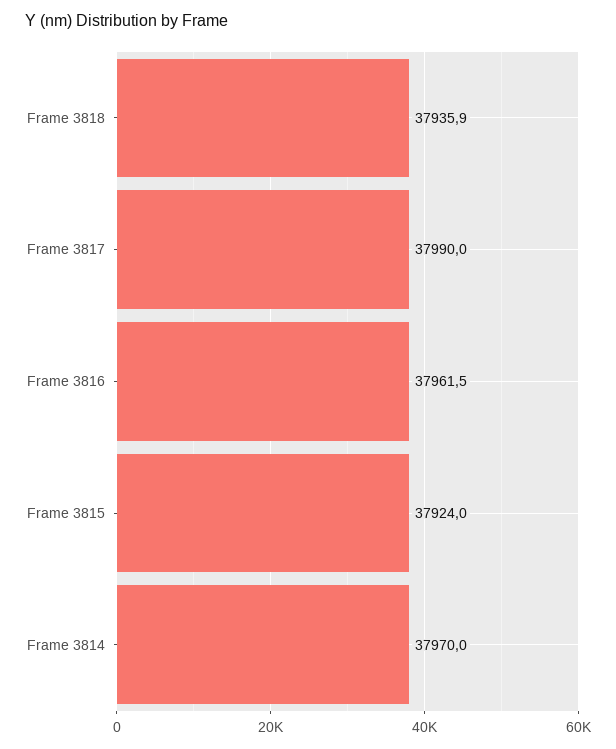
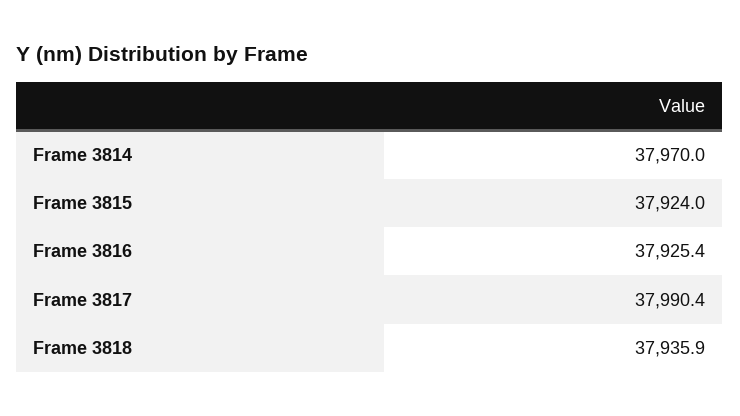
Frame 3817: 37990 -> 37990.4
Frame 3816: 37961.5 -> 37925.4

